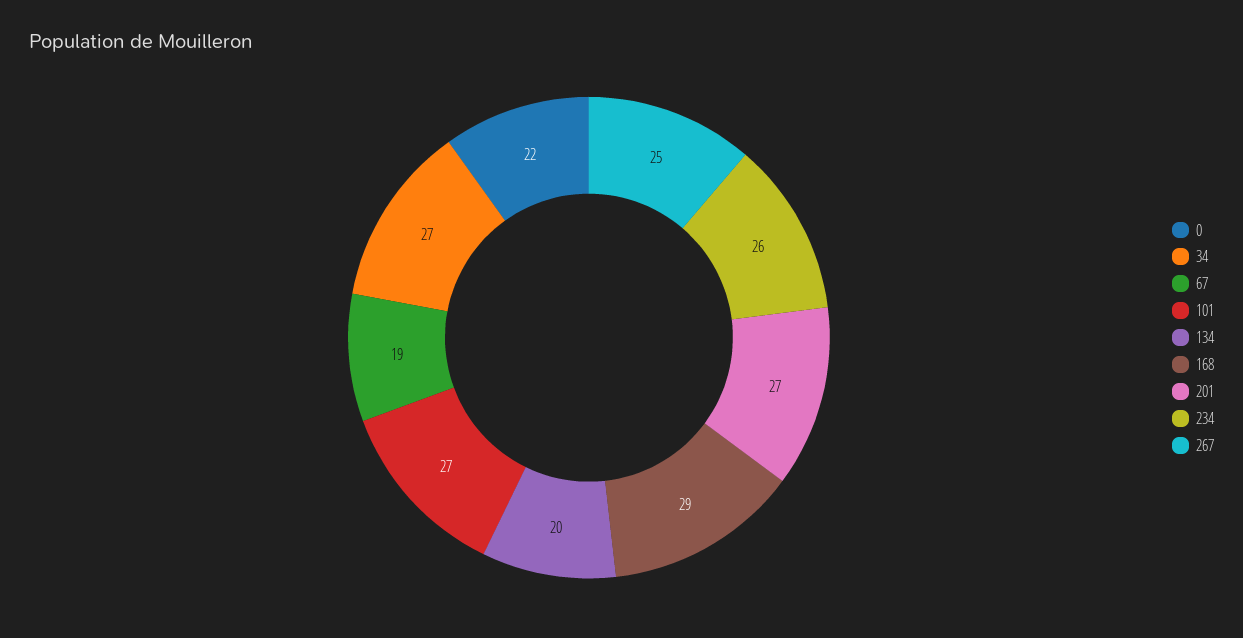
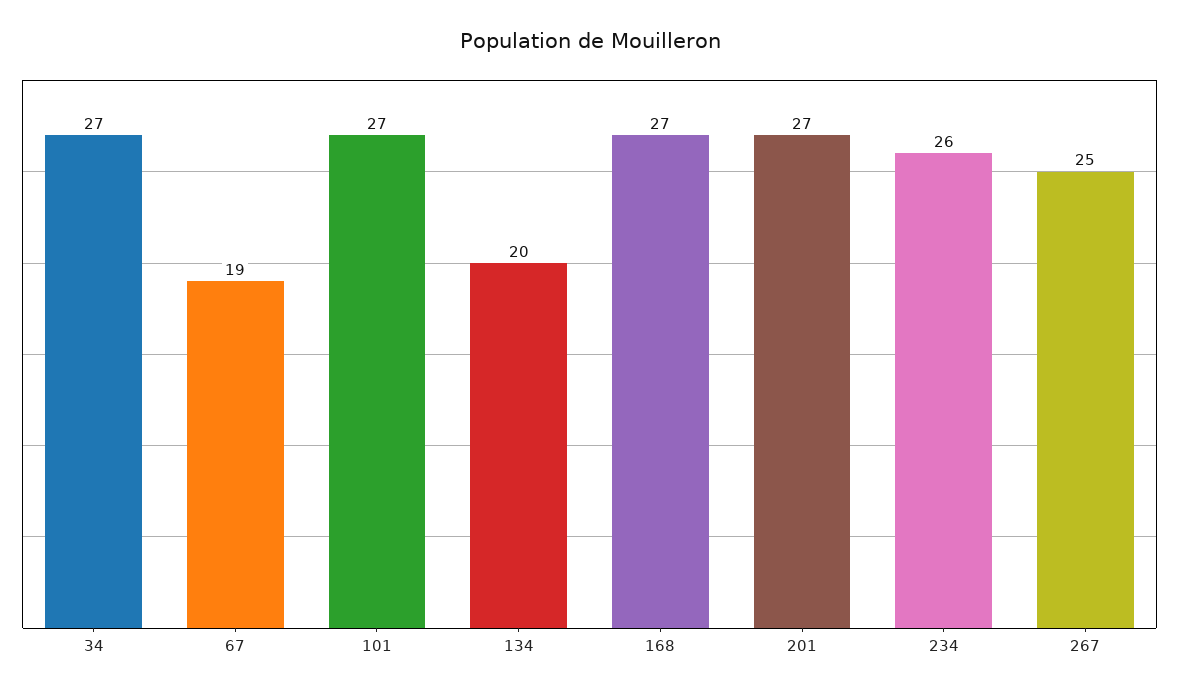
0: 22 -> none
168: 29 -> 27

